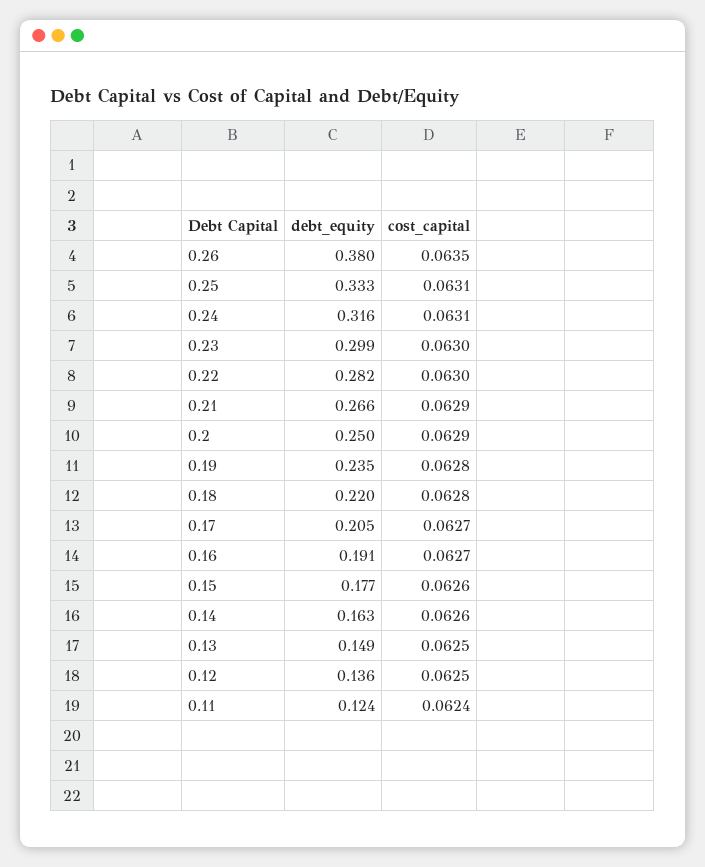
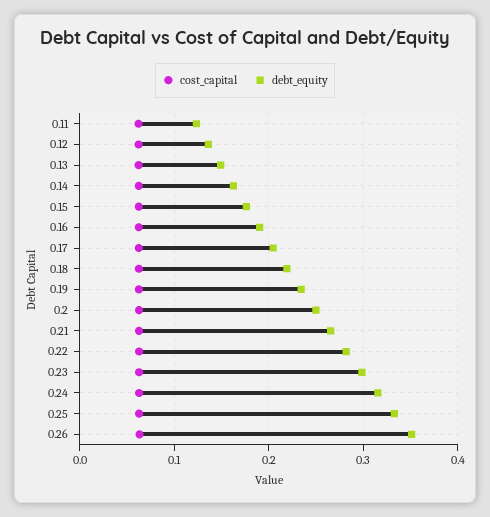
debt_equity, 0.26: 0.38 -> 0.35

